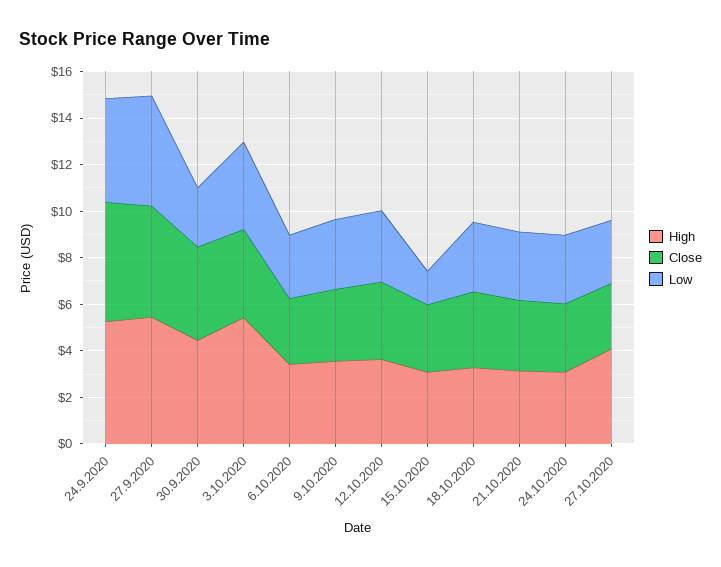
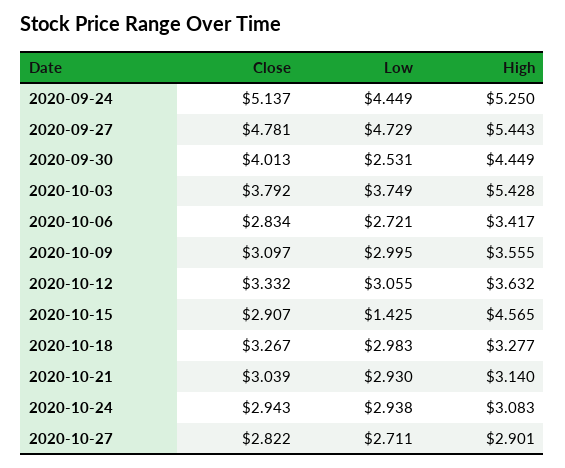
High, 15.10.2020: 3 -> 4.565
High, 27.10.2020: 4 -> 2.901

